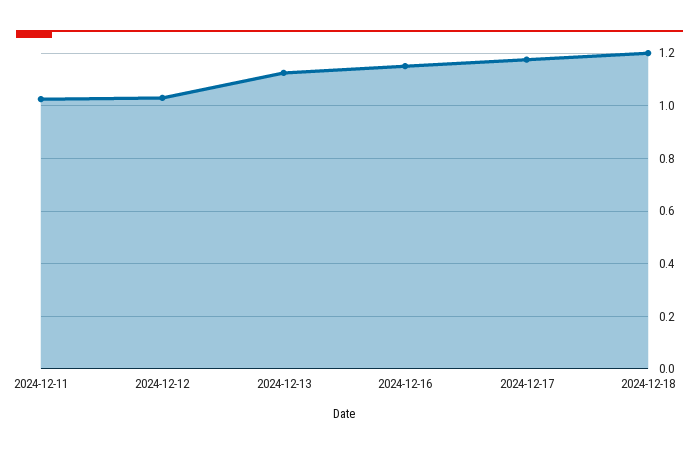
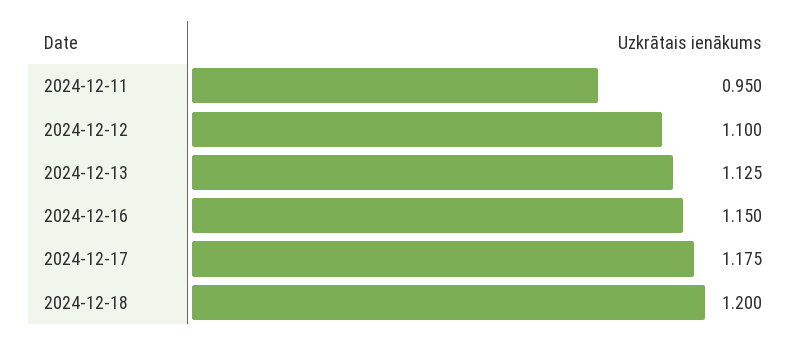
2024-12-11: 1.025 -> 0.95
2024-12-12: 1.025 -> 1.1

